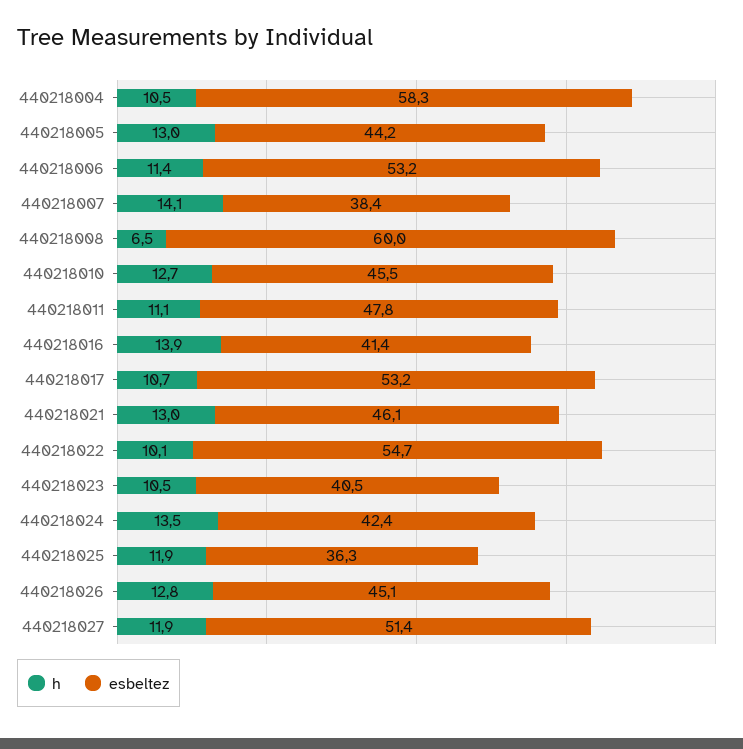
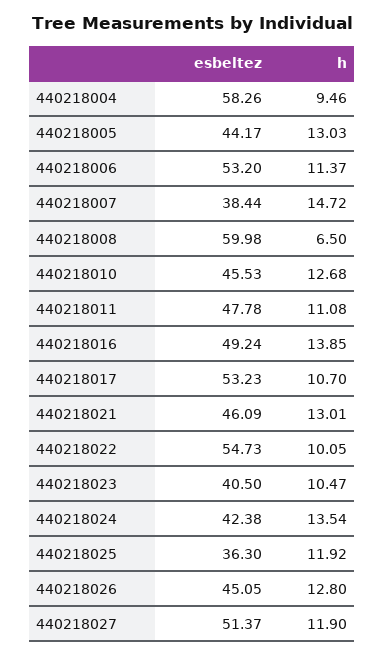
h, 440218004: 10.5 -> 9.46
h, 440218007: 14.1 -> 14.72
esbeltez, 440218016: 41.4 -> 49.24

